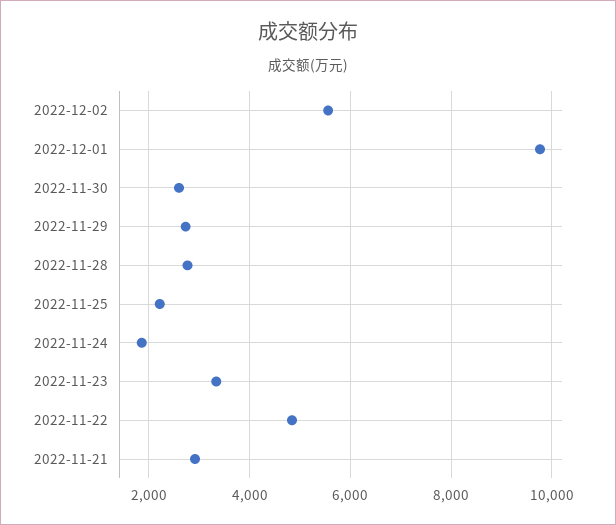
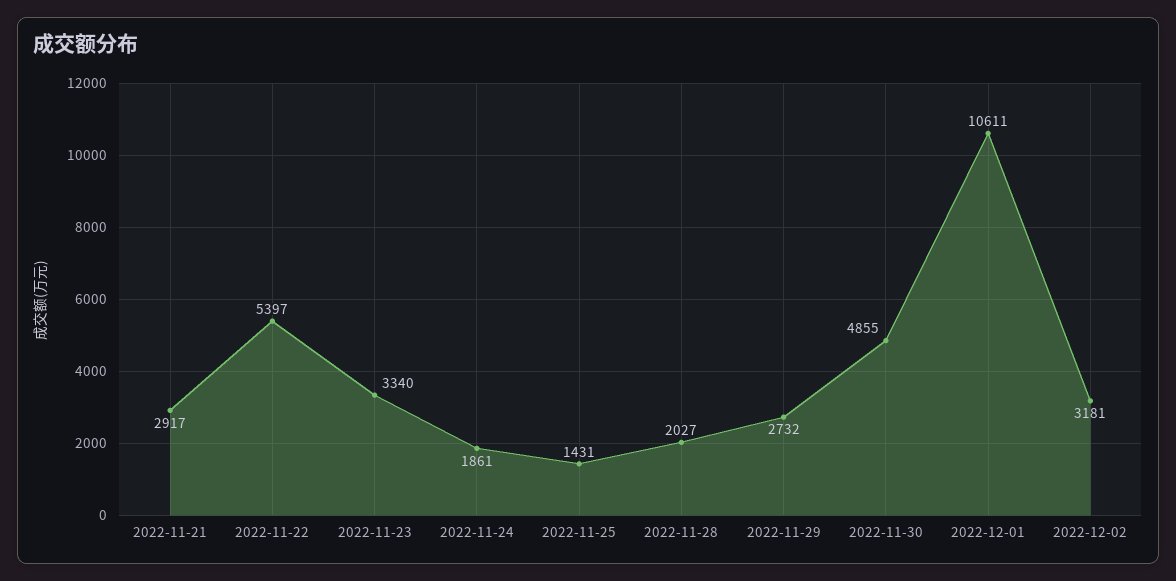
2022-12-02: 5600 -> 3181
2022-12-01: 9800 -> 10611
2022-11-30: 2600 -> 4855
2022-11-28: 2800 -> 2027
2022-11-25: 2200 -> 1431
2022-11-22: 4800 -> 5397

